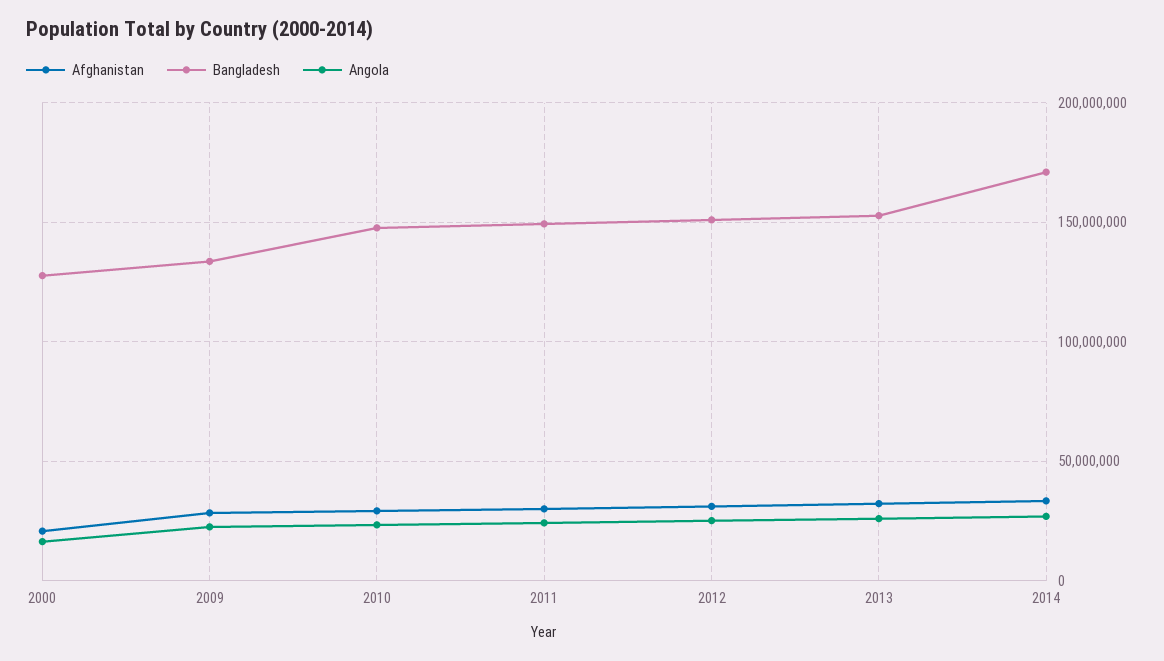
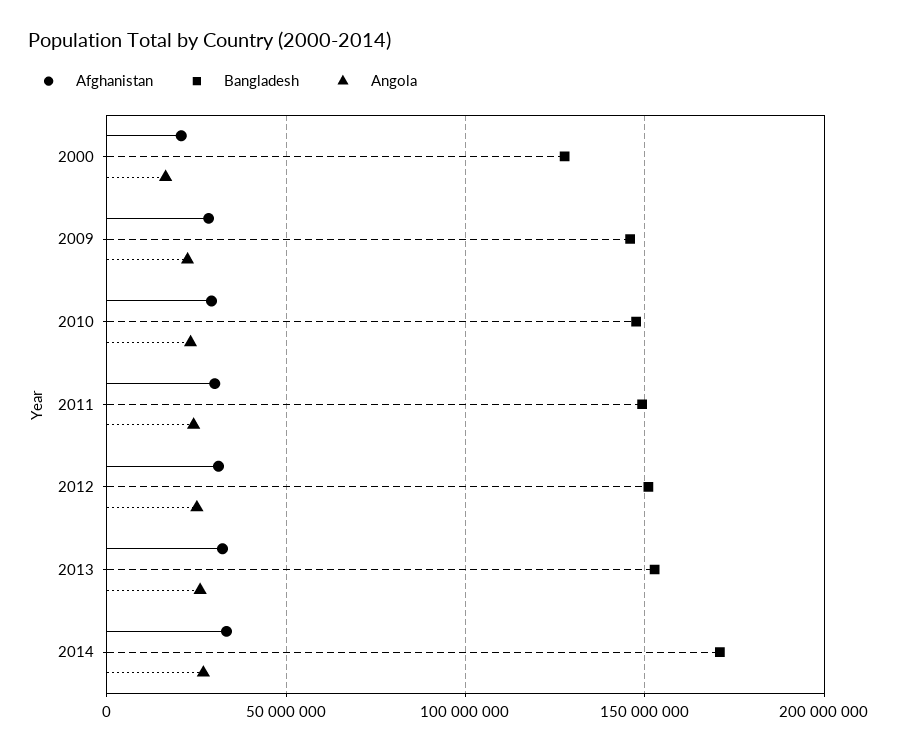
Bangladesh, 2009: 135000000 -> 145000000

